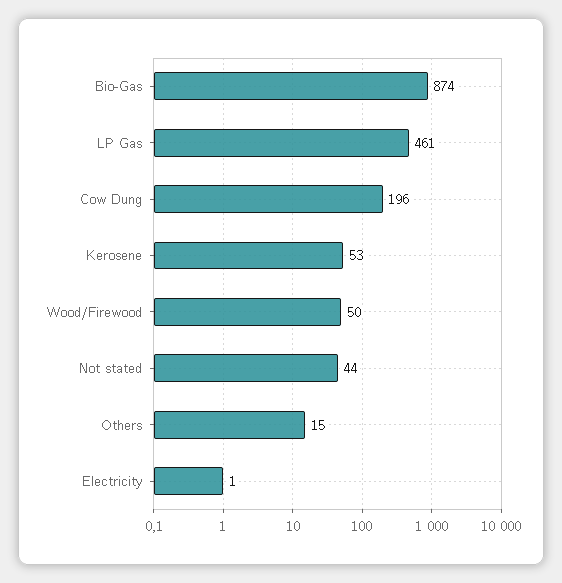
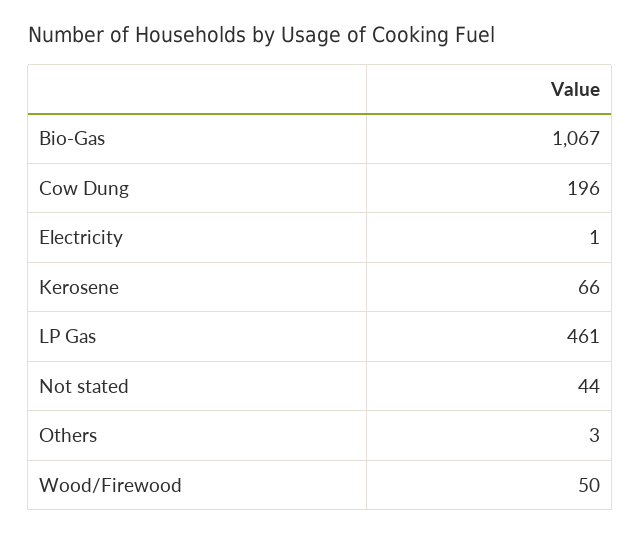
Bio-Gas: 874 -> 1067
Kerosene: 53 -> 66
Others: 15 -> 3

